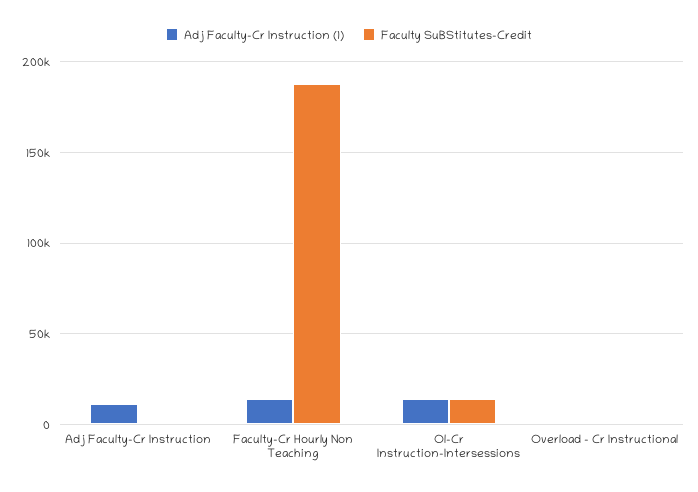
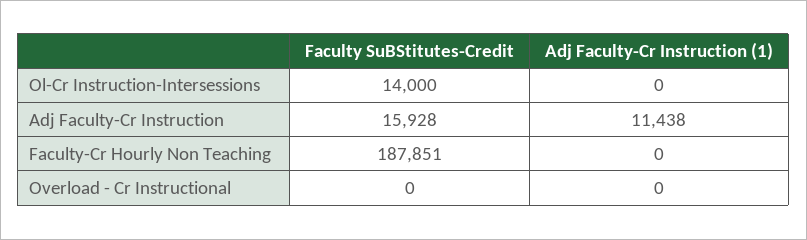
Faculty SuBStitutes-Credit, Adj Faculty-Cr Instruction: 0 -> 15928
Adj Faculty-Cr Instruction (1), Faculty-Cr Hourly Non Teaching: 15000 -> 0
Adj Faculty-Cr Instruction (1), Ol-Cr Instruction-Intersessions: 15000 -> 0

